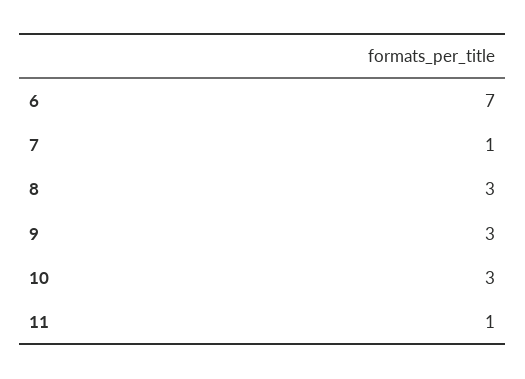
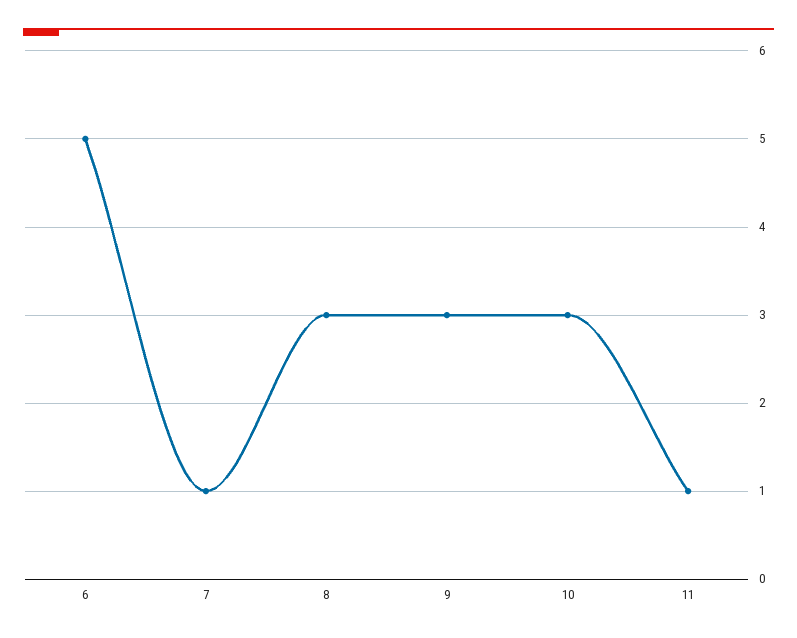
6: 7 -> 5

